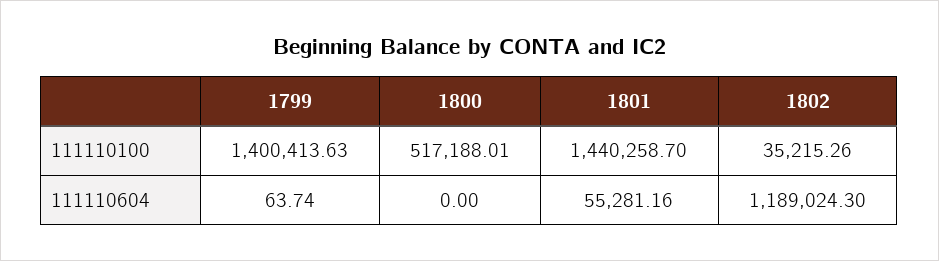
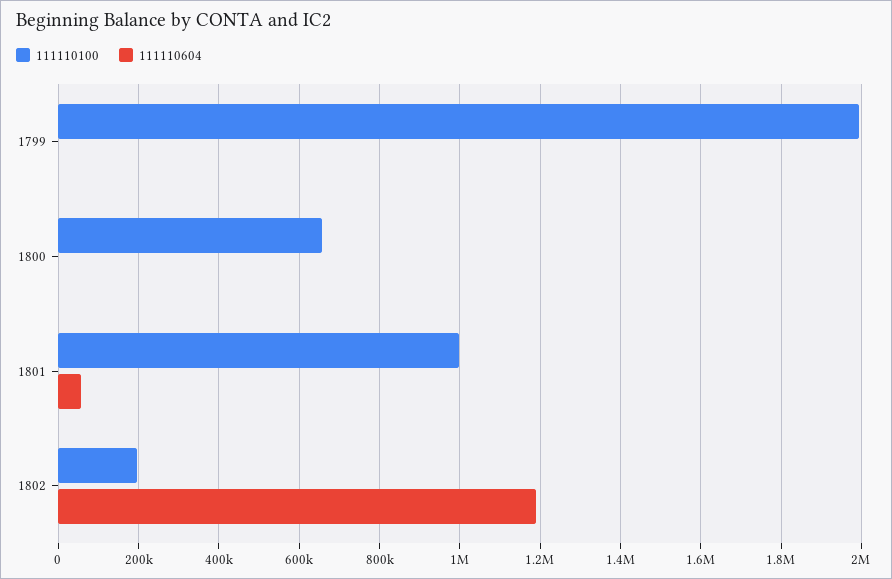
111110100, 1799: 1400413.63 -> 2000000
111110100, 1800: 517188.01 -> 660000
111110100, 1801: 1440258.7 -> 1000000
111110100, 1802: 35215.26 -> 200000

